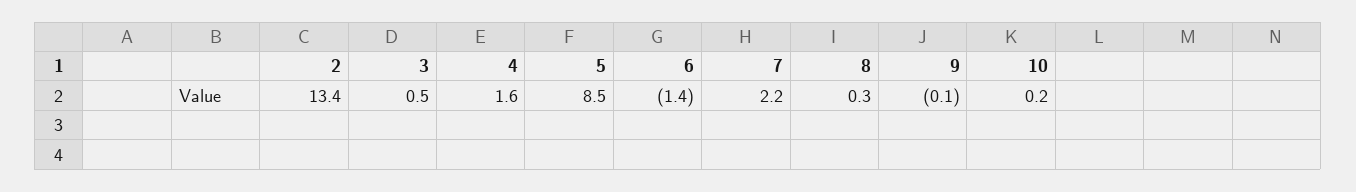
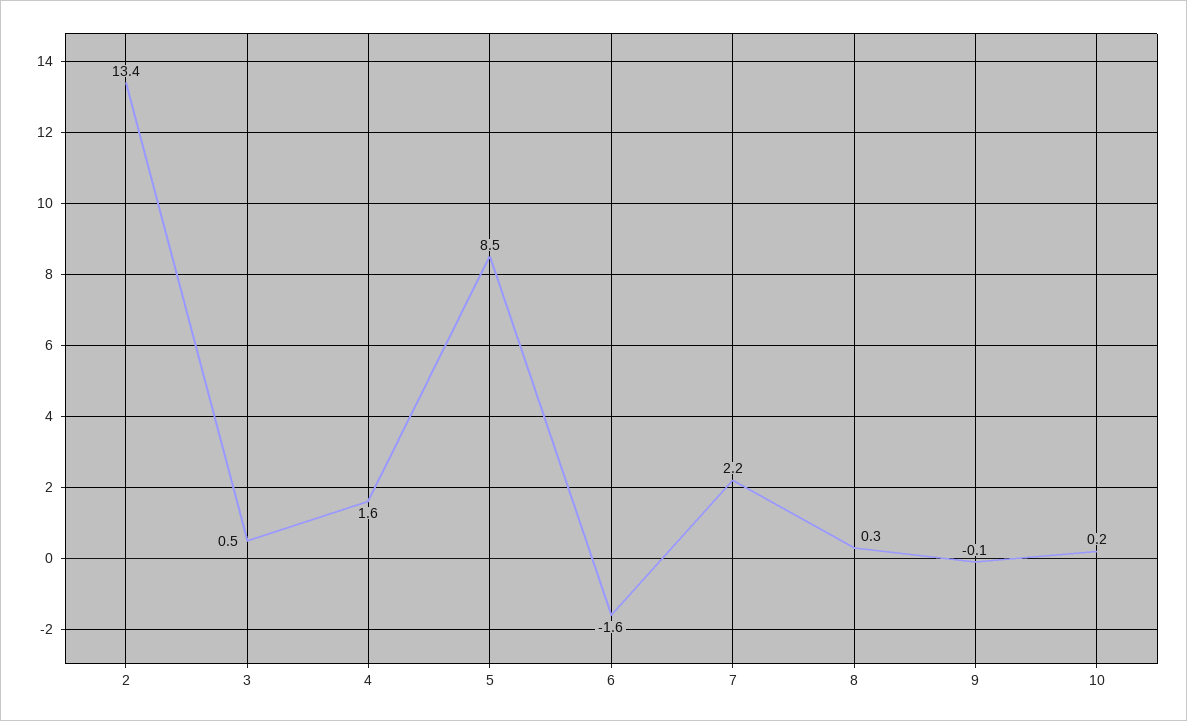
6: -1.4 -> -1.6

